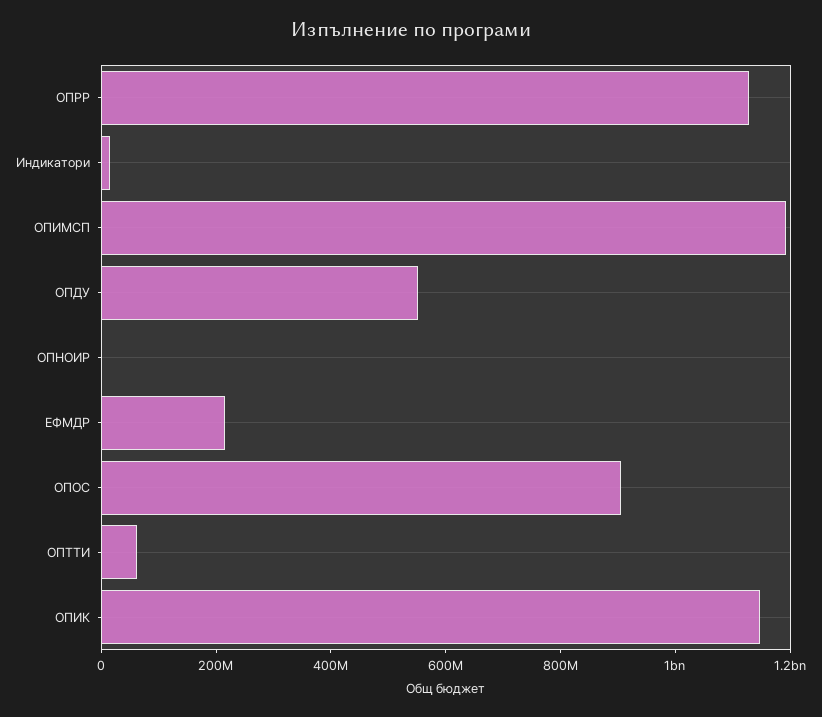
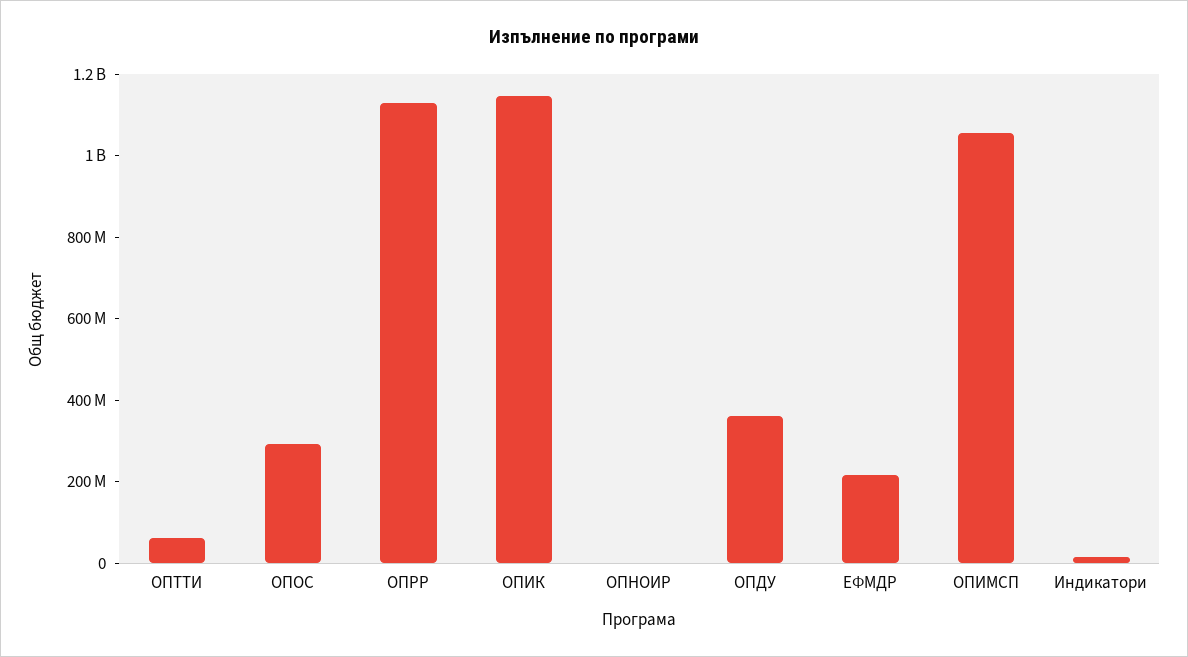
ОПИМСП: 1200000000 -> 1050000000
ОПДУ: 550000000 -> 350000000
ОПОС: 900000000 -> 300000000

